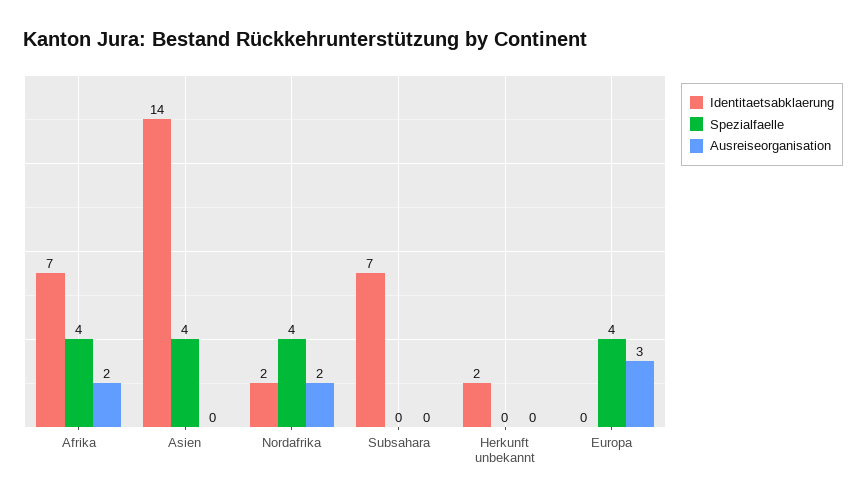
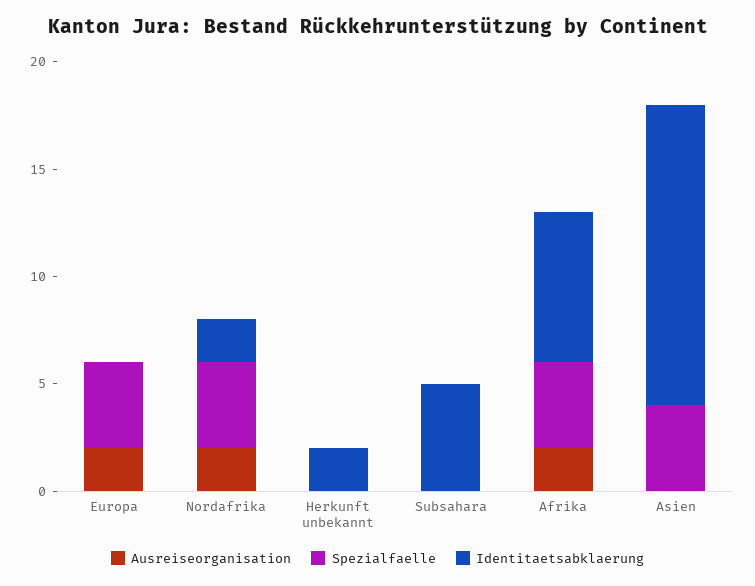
Identitaetsabklaerung, Subsahara: 7 -> 5
Ausreiseorganisation, Europa: 3 -> 2

